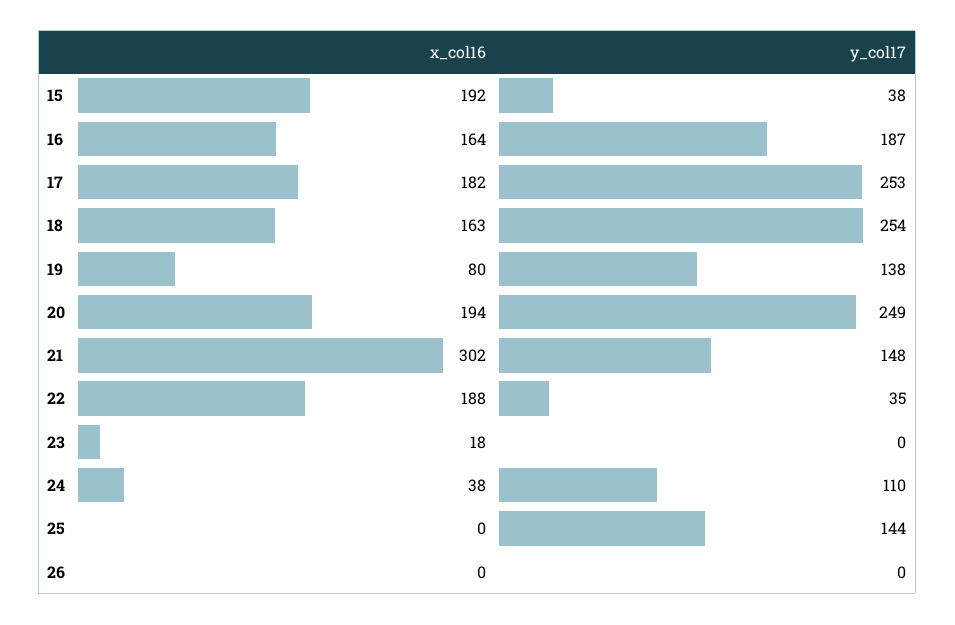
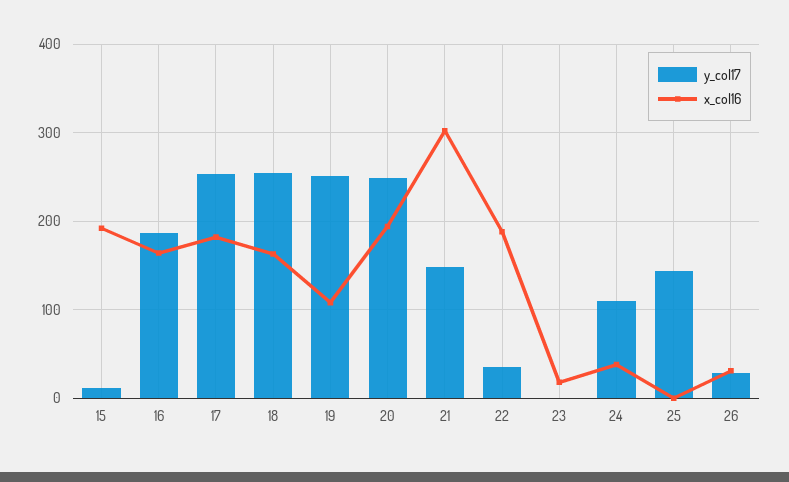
y_col17, 15: 38 -> 10
x_col16, 19: 80 -> 110
y_col17, 19: 138 -> 250
x_col16, 26: 0 -> 30
y_col17, 26: 0 -> 30

